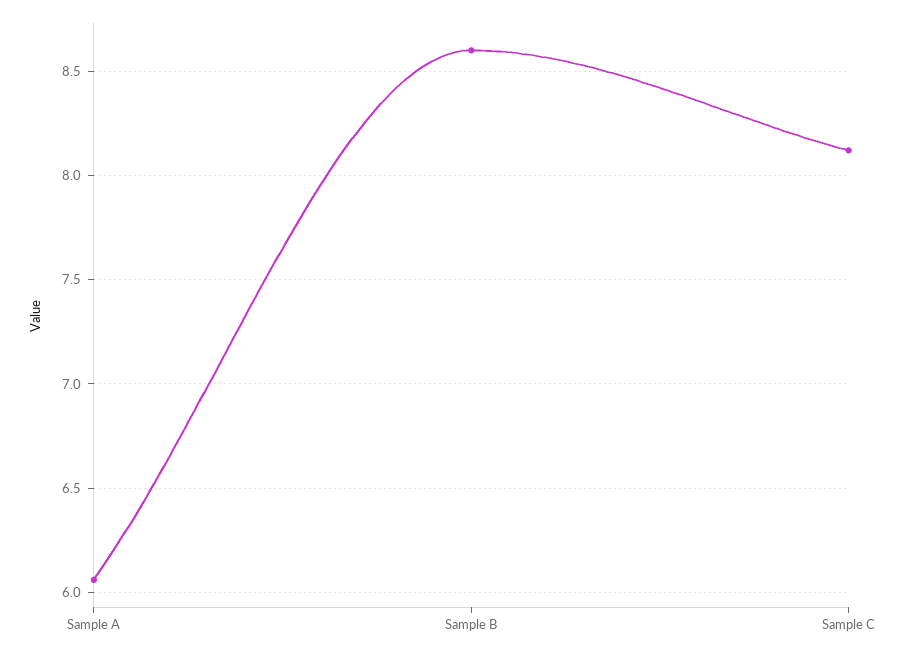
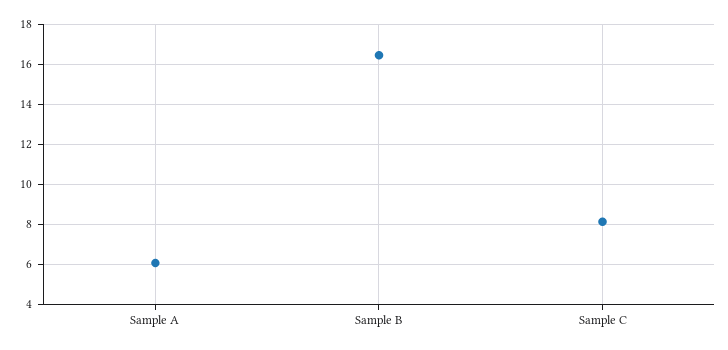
Sample B: 8.6 -> 16.5

